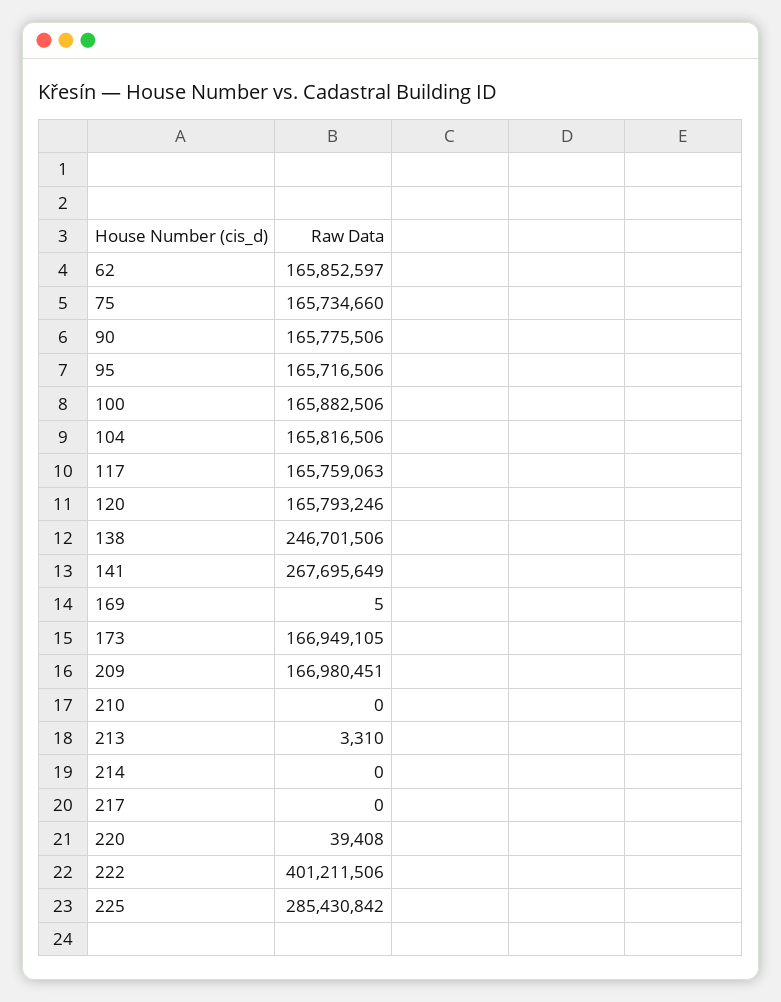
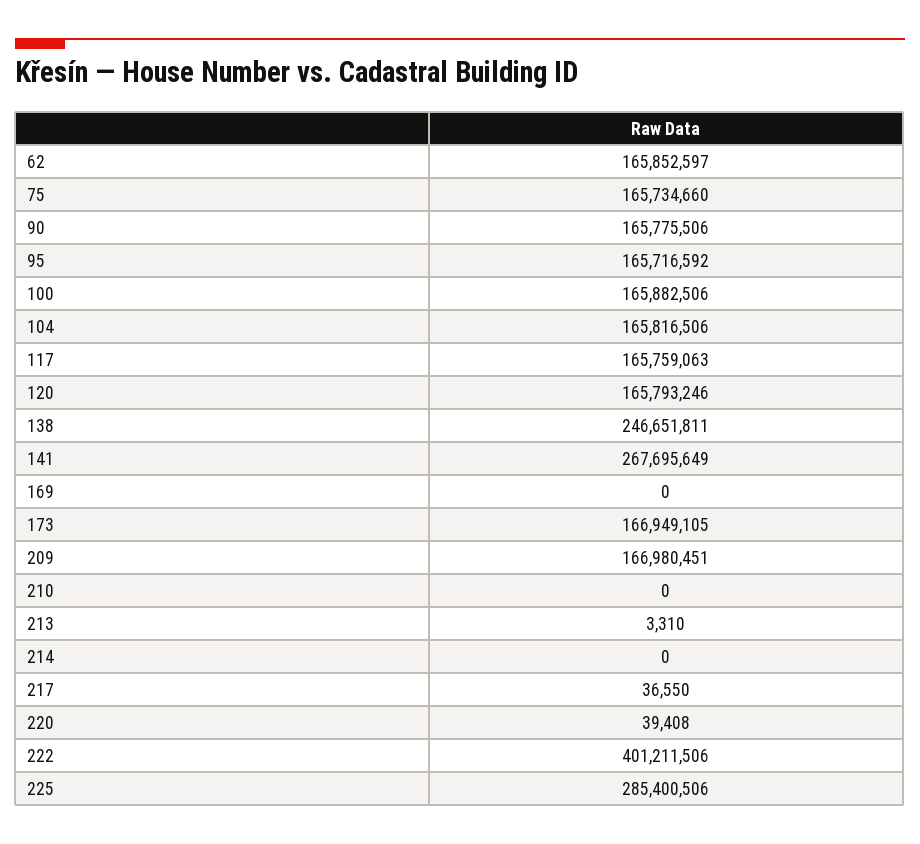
95: 165716506 -> 165716592
138: 246701506 -> 246651811
169: 5 -> 0
217: 0 -> 36550
225: 285430842 -> 285400506

